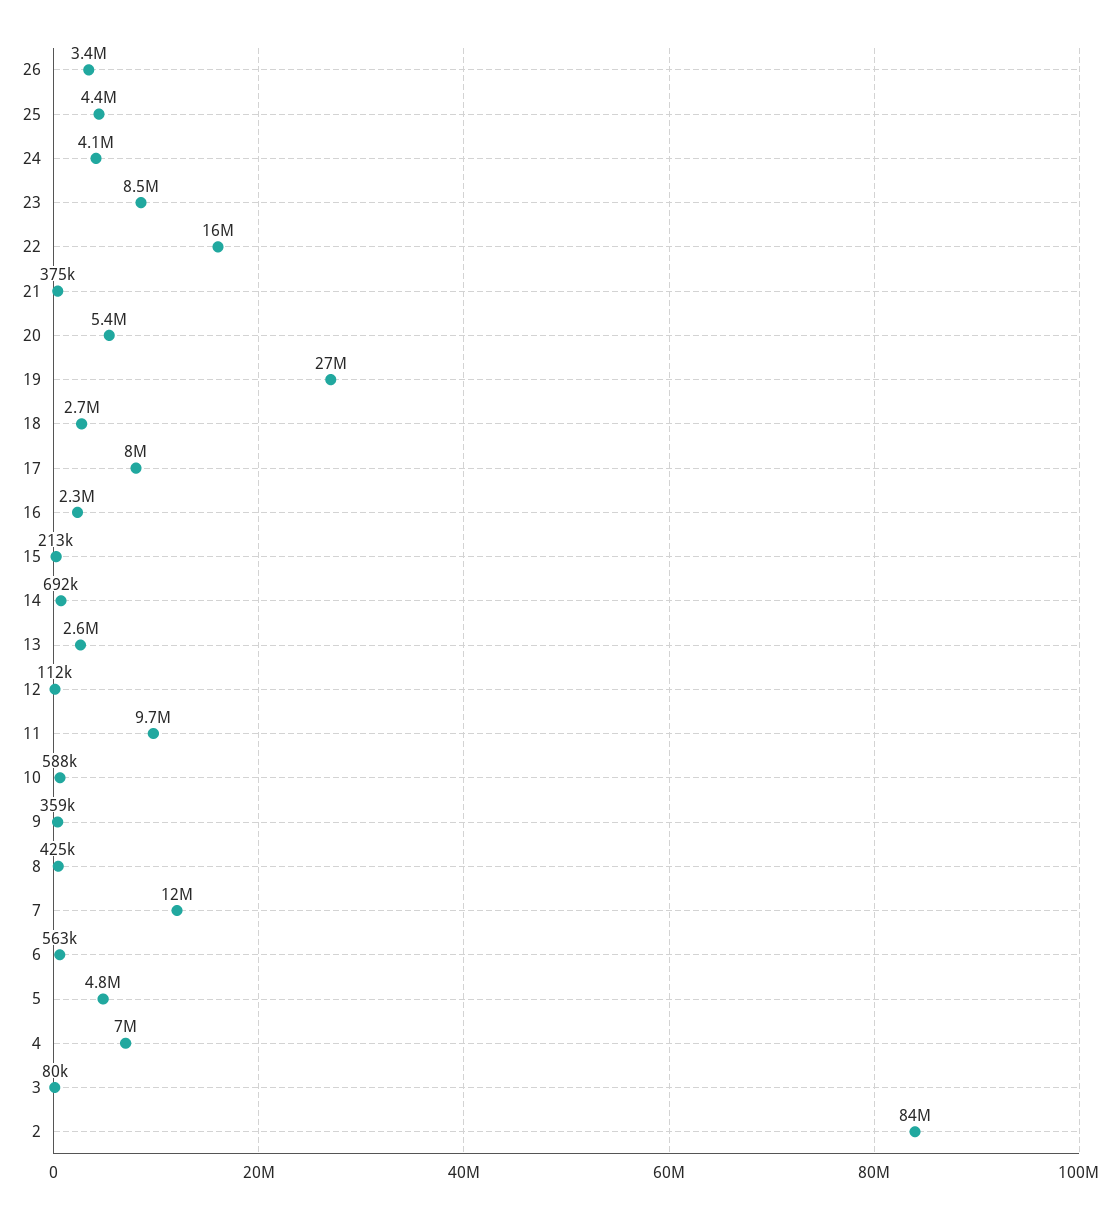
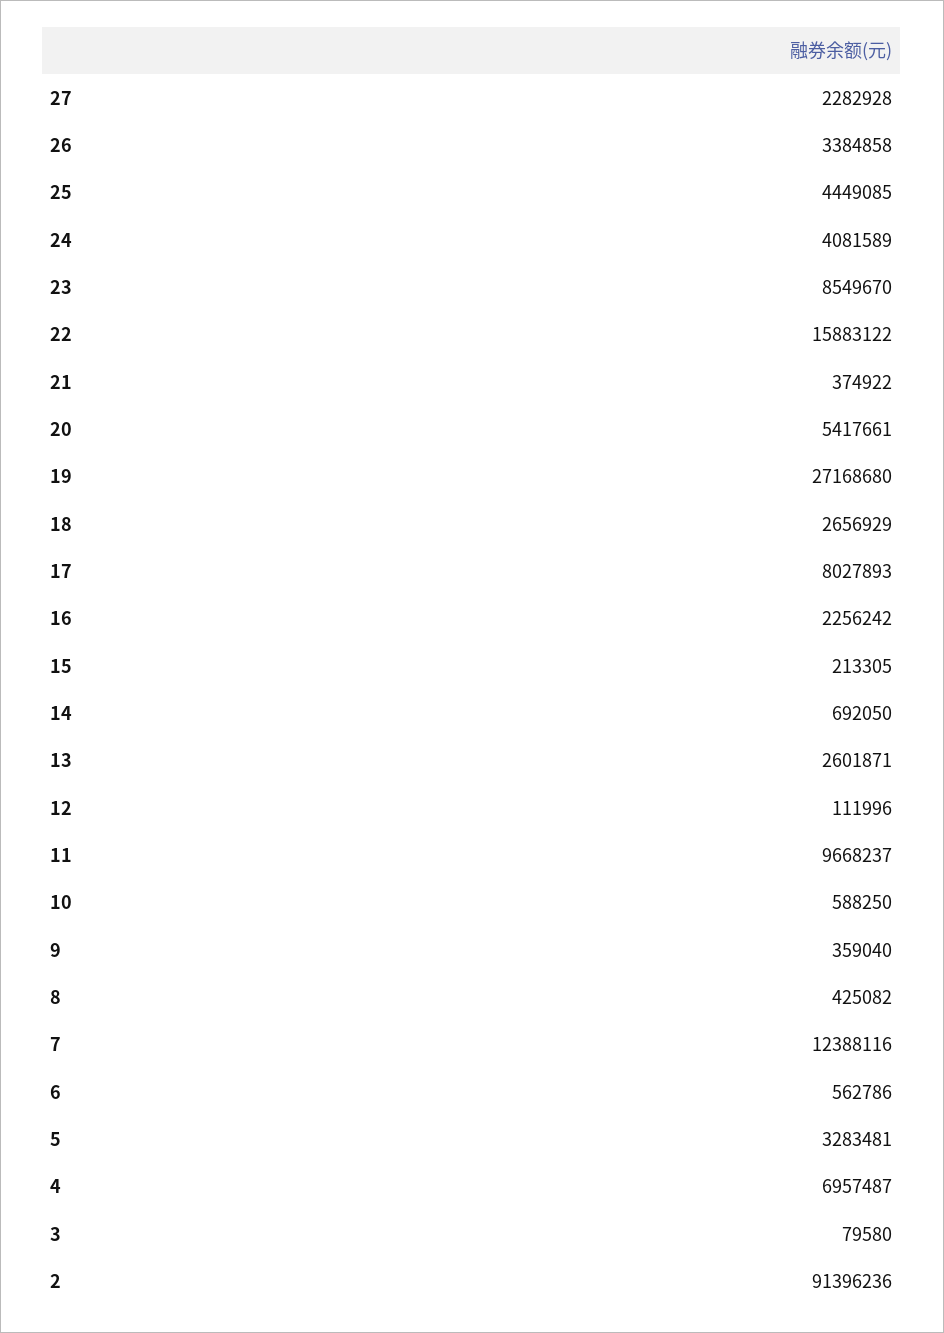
5: 4800000 -> 3283481
2: 84000000 -> 91396236
27: none -> 2282928

